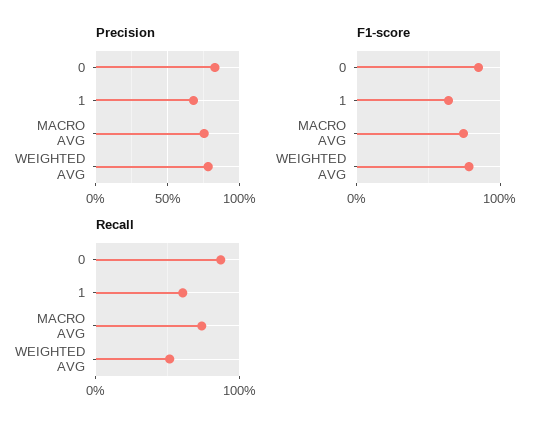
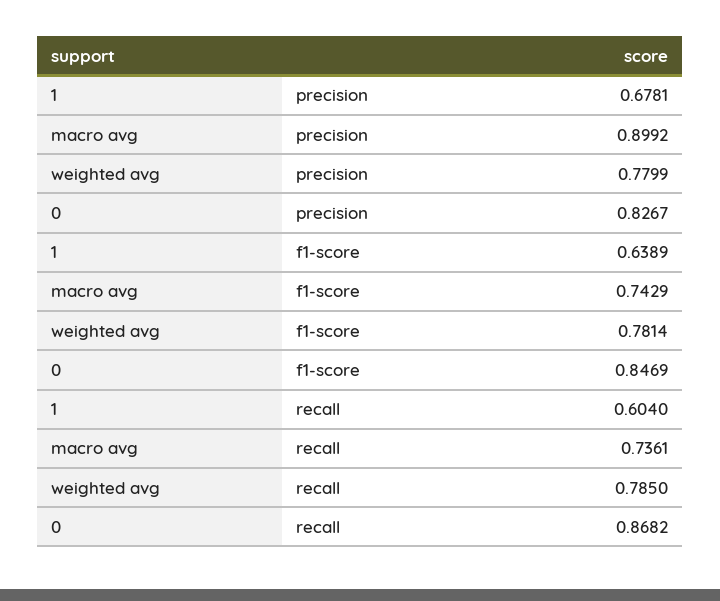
Precision, MACRO AVG: 0.75 -> 0.8992
Recall, WEIGHTED AVG: 0.5 -> 0.785

